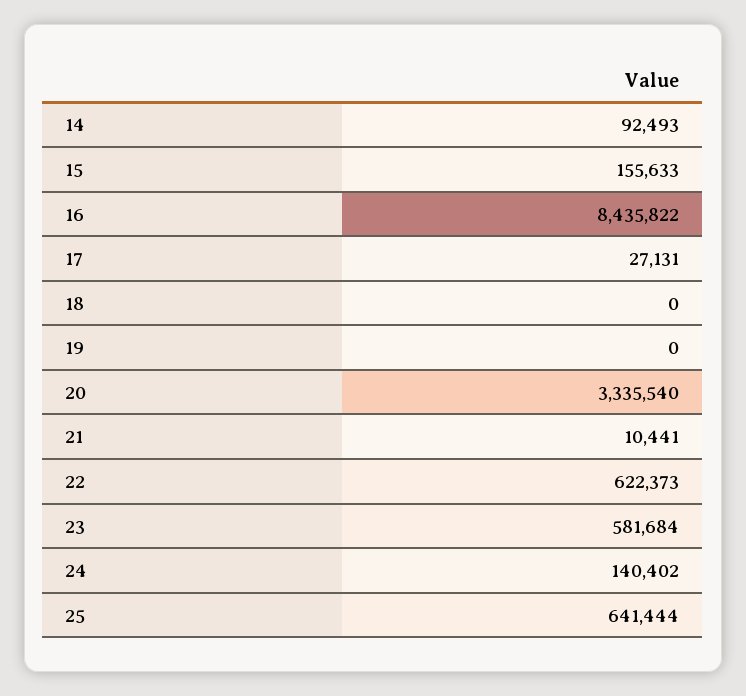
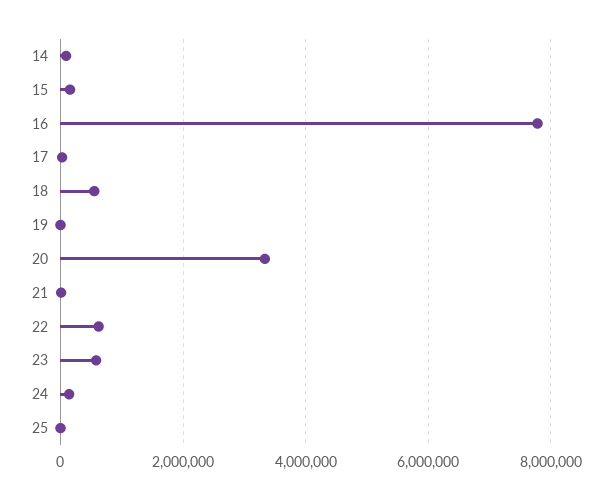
16: 8435822 -> 7800000
18: 0 -> 600000
25: 641444 -> 0

